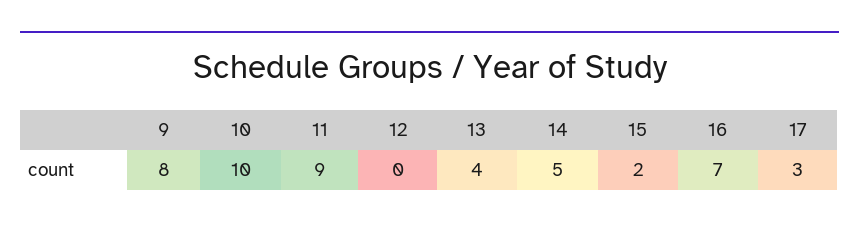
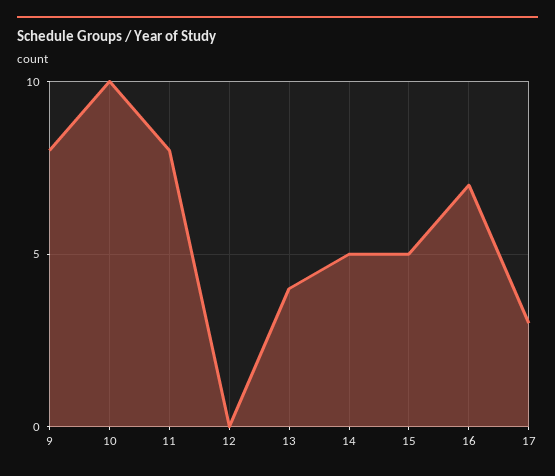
11: 9 -> 8
15: 2 -> 5

